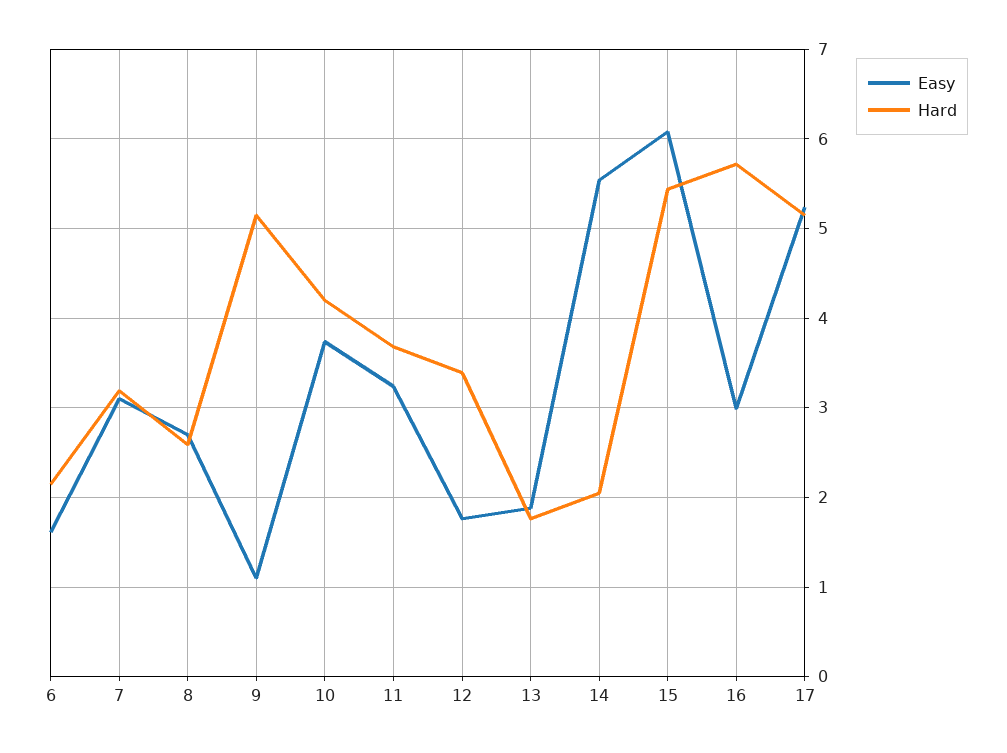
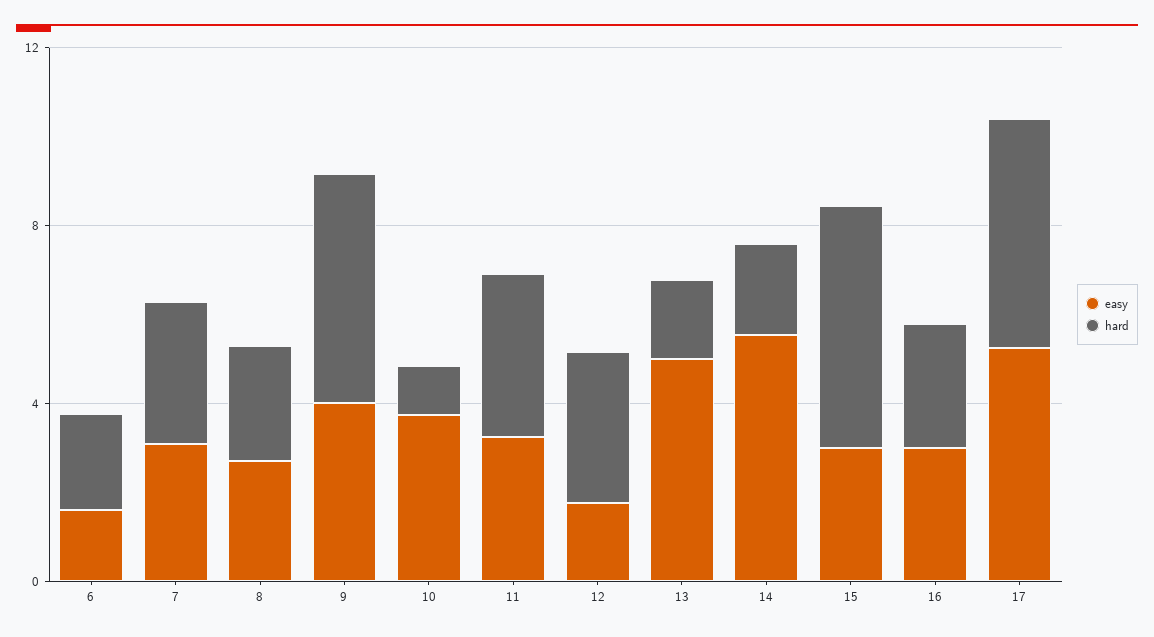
Easy, 9: 1.1 -> 4
Hard, 10: 4.2 -> 1
Easy, 13: 1.9 -> 5
Easy, 15: 6.1 -> 3
Hard, 16: 5.7 -> 3

